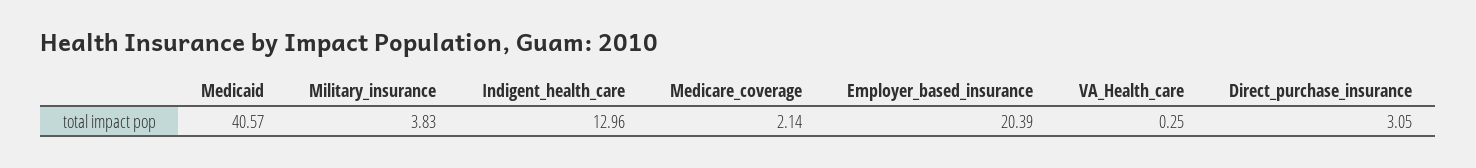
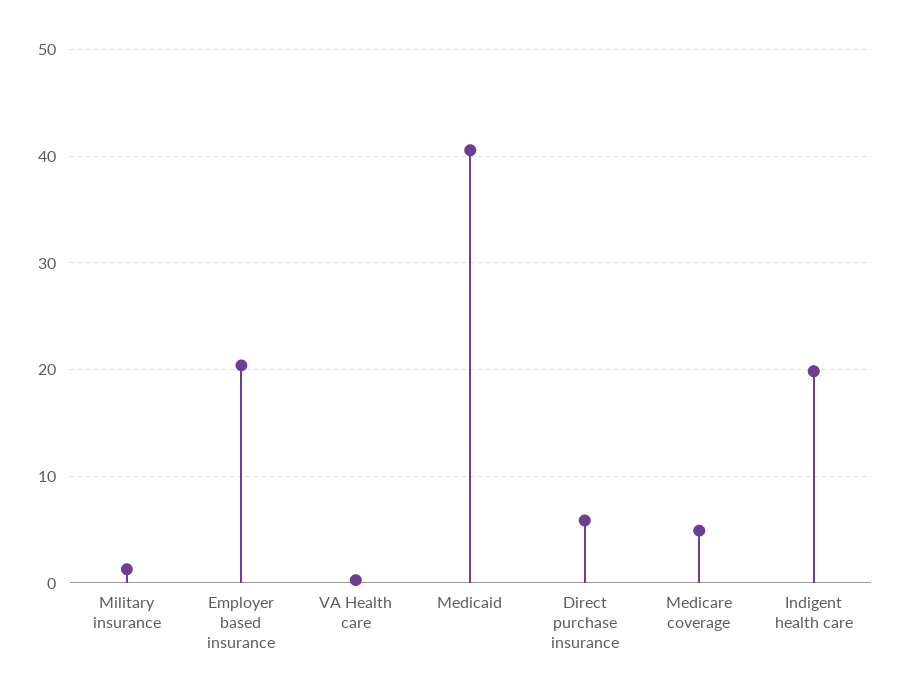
Military_insurance: 3.83 -> 1
Indigent_health_care: 12.96 -> 20
Medicare_coverage: 2.14 -> 5
Direct_purchase_insurance: 3.05 -> 6

